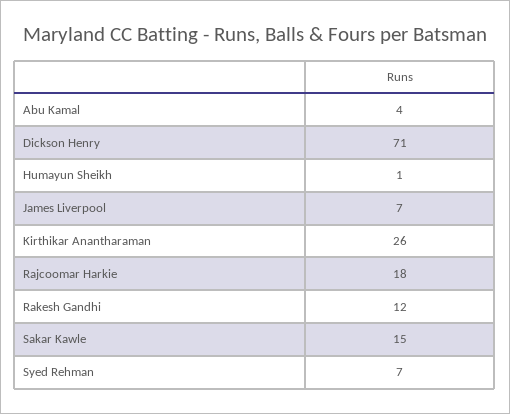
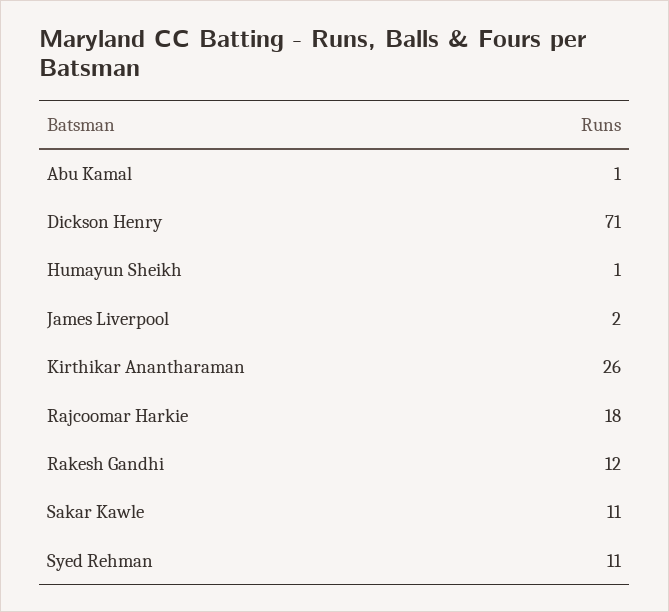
Abu Kamal: 4 -> 1
James Liverpool: 7 -> 2
Sakar Kawle: 15 -> 11
Syed Rehman: 7 -> 11

